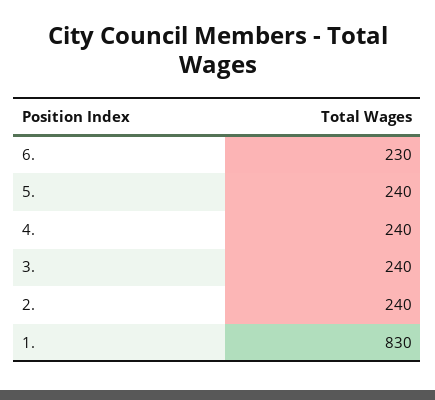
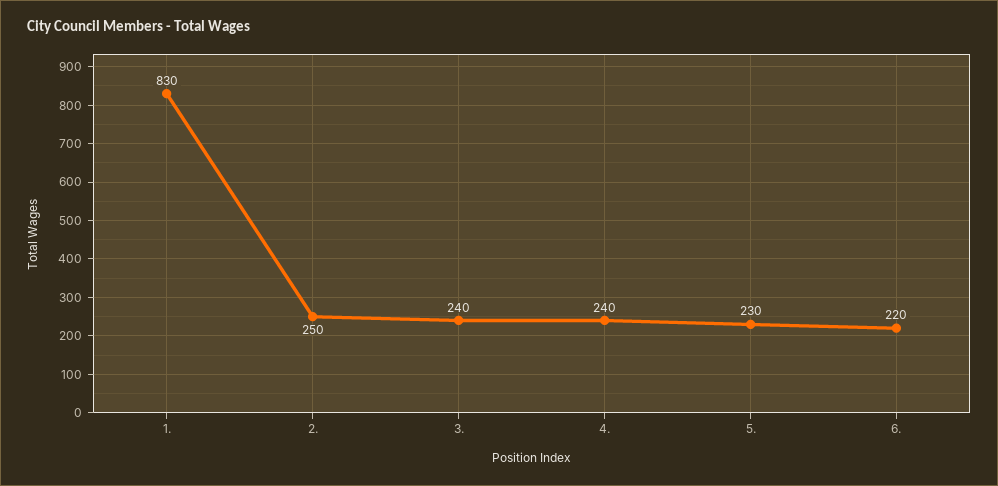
6.: 230 -> 220
5.: 240 -> 230
2.: 240 -> 250

